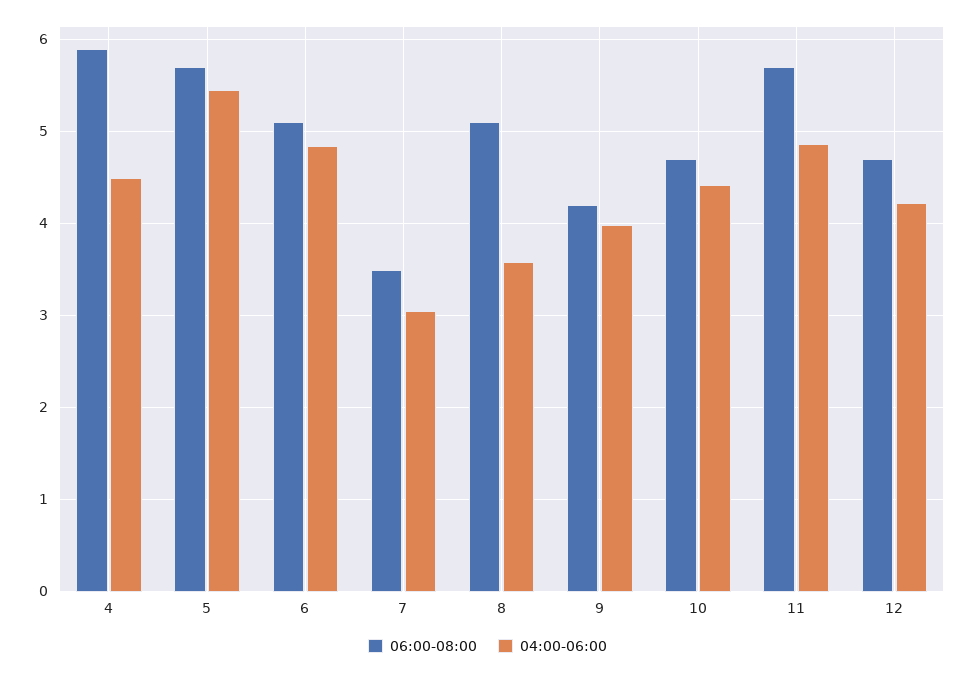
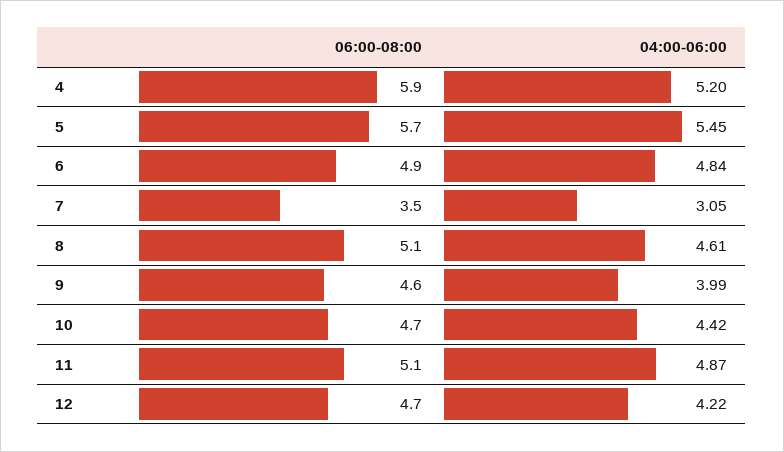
04:00-06:00, 4: 4.5 -> 5.2
06:00-08:00, 6: 5.1 -> 4.9
04:00-06:00, 8: 3.6 -> 4.61
06:00-08:00, 9: 4.2 -> 4.6
06:00-08:00, 11: 5.7 -> 5.1

